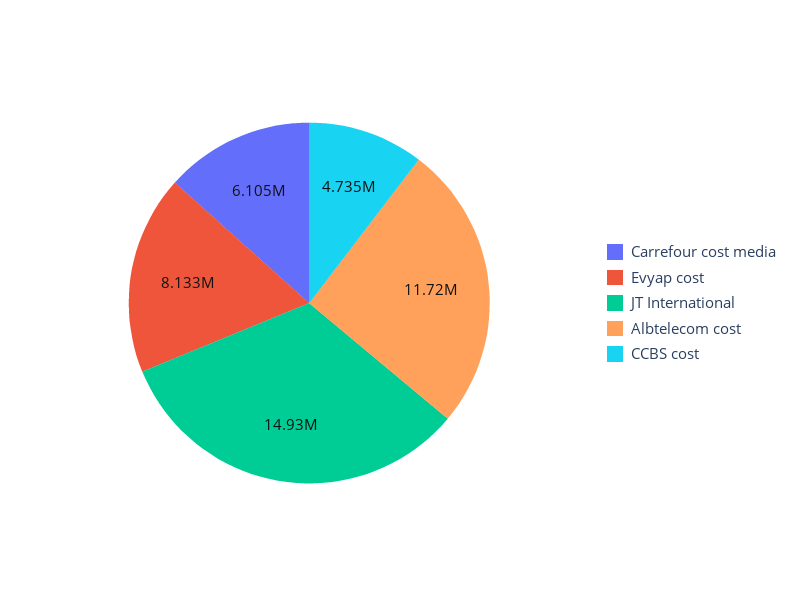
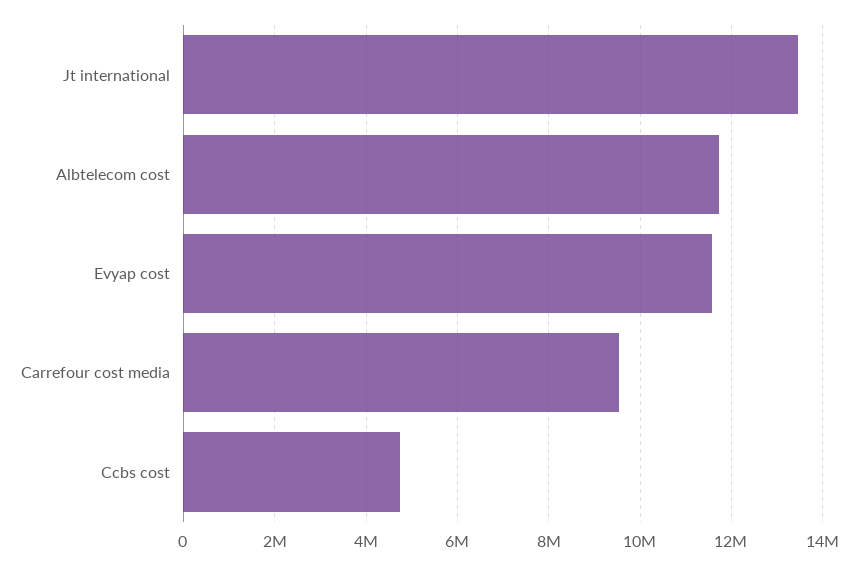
Carrefour cost media: 6105000 -> 9600000
Evyap cost: 8133000 -> 11600000
JT International: 14930000 -> 13400000

